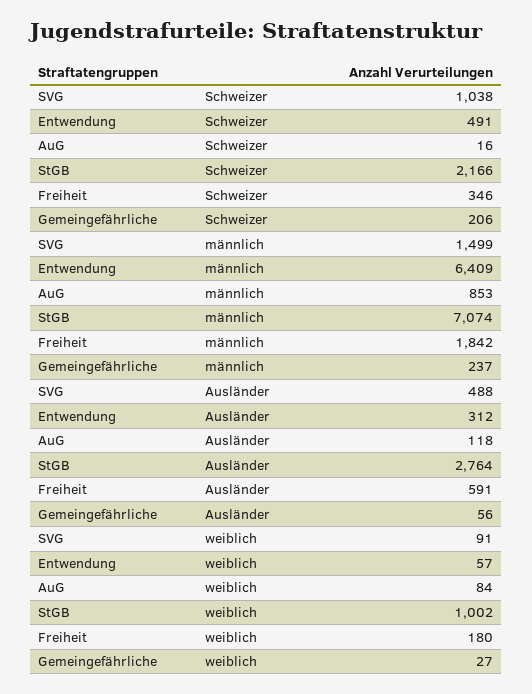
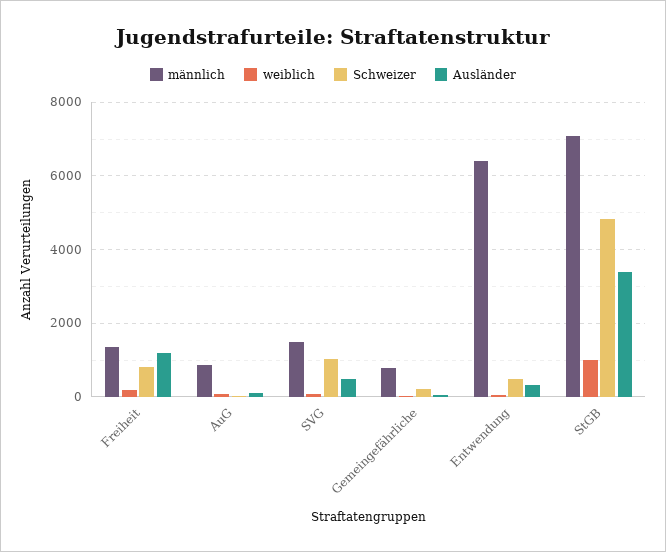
Schweizer, StGB: 2166 -> 4800
Schweizer, Freiheit: 346 -> 800
männlich, Freiheit: 1842 -> 1400
männlich, Gemeingefährliche: 237 -> 800
Ausländer, StGB: 2764 -> 3400
Ausländer, Freiheit: 591 -> 1200

